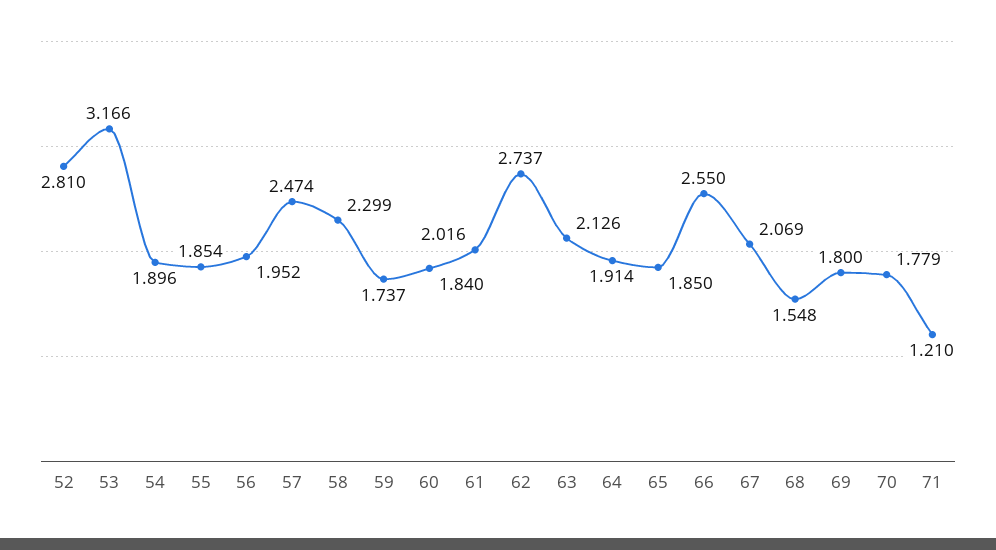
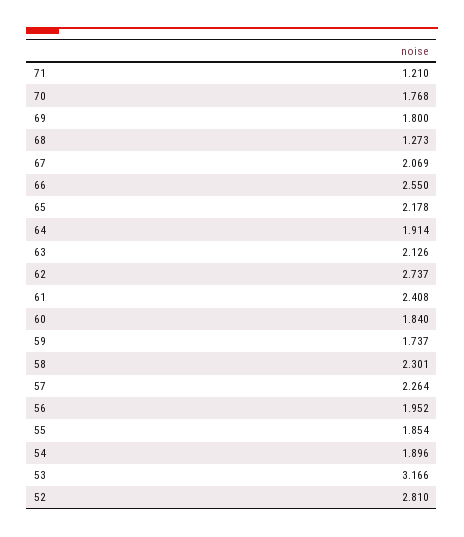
57: 2.474 -> 2.264
58: 2.299 -> 2.301
61: 2.016 -> 2.408
65: 1.85 -> 2.178
68: 1.548 -> 1.273
70: 1.779 -> 1.768

